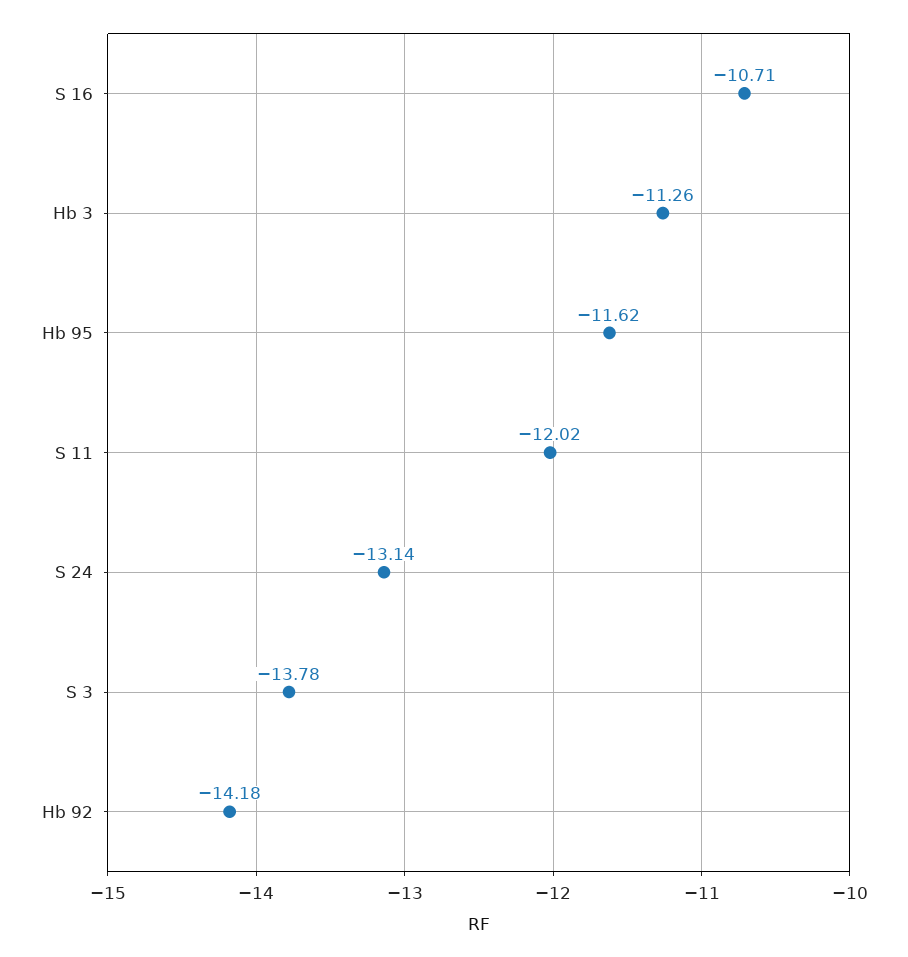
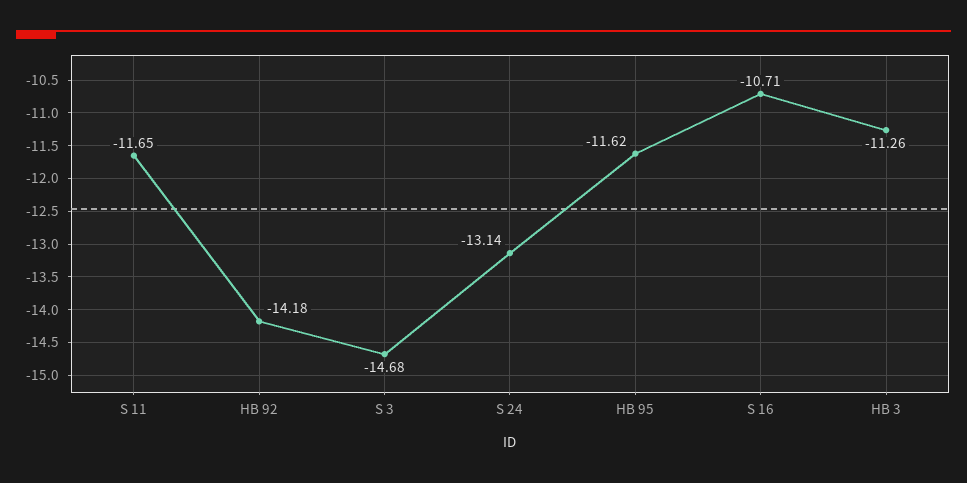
S 11: -12.02 -> -11.65
S 3: -13.78 -> -14.68

